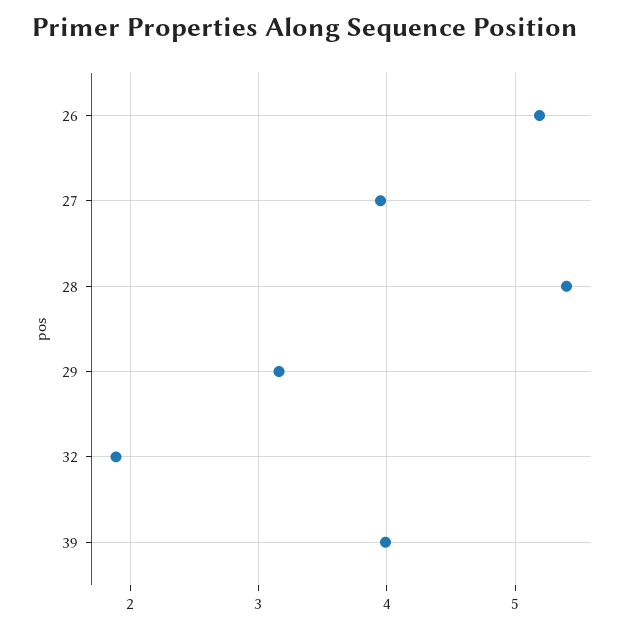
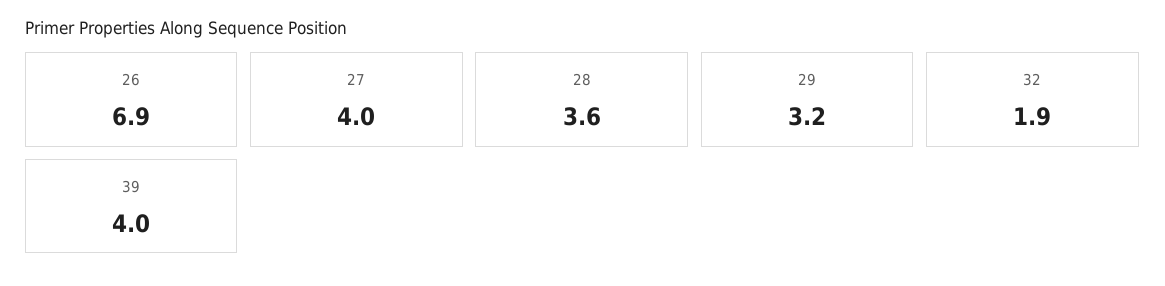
26: 5.2 -> 6.9
28: 5.4 -> 3.6

